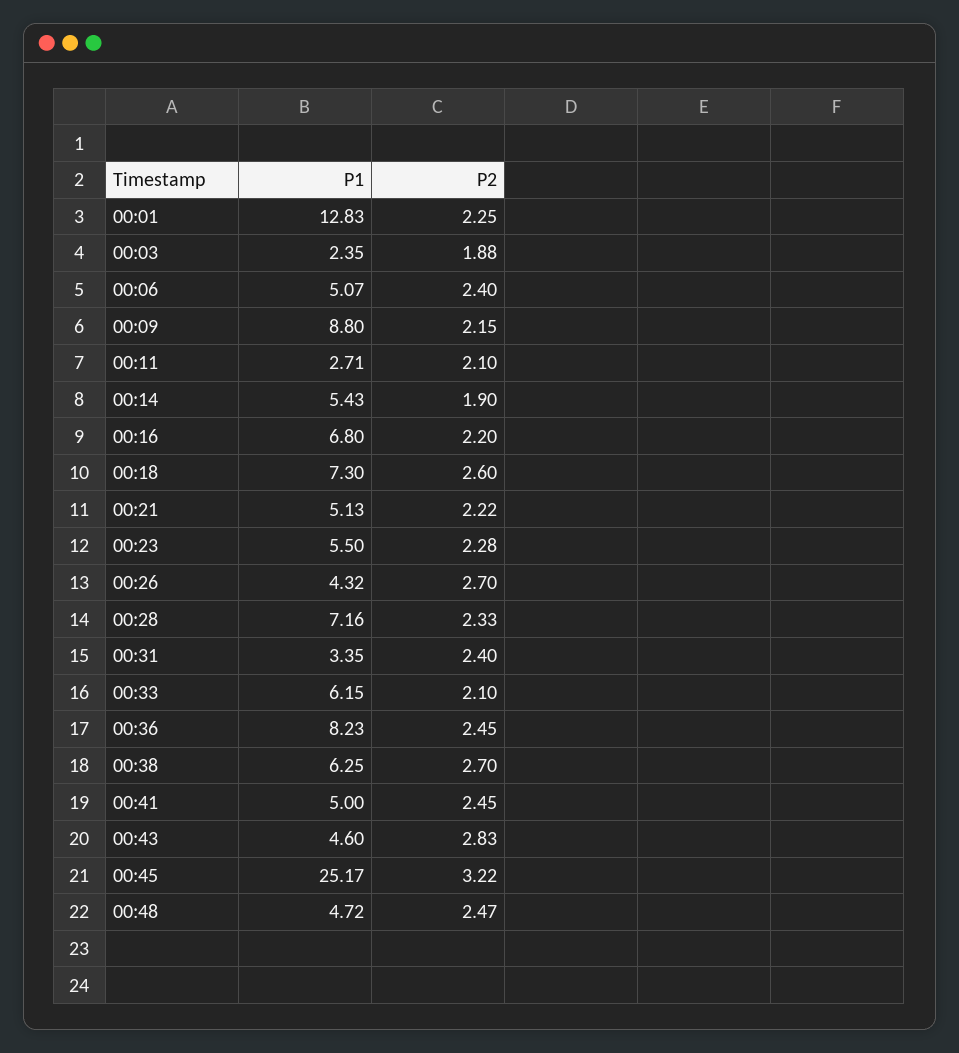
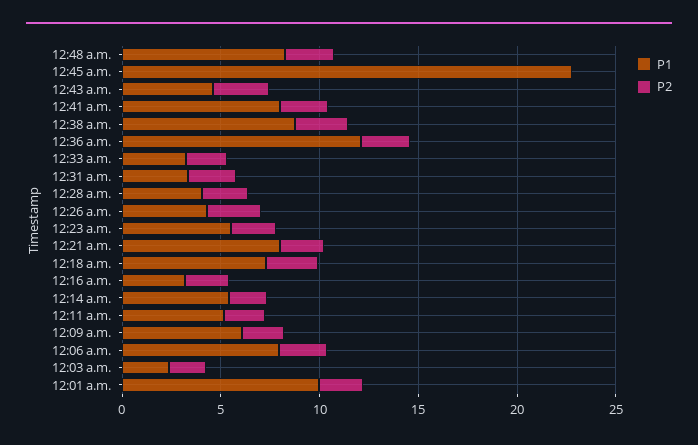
P1, 00:01: 12.83 -> 10
P1, 00:06: 5.07 -> 8
P1, 00:09: 8.8 -> 6
P1, 00:11: 2.71 -> 5
P1, 00:16: 6.8 -> 3
P1, 00:21: 5.13 -> 8
P1, 00:28: 7.16 -> 4
P1, 00:33: 6.15 -> 3
P1, 00:36: 8.23 -> 12
P1, 00:38: 6.25 -> 9
P1, 00:41: 5 -> 8
P1, 00:45: 25.17 -> 23
P2, 00:45: 3.22 -> 0
P1, 00:48: 4.72 -> 8

